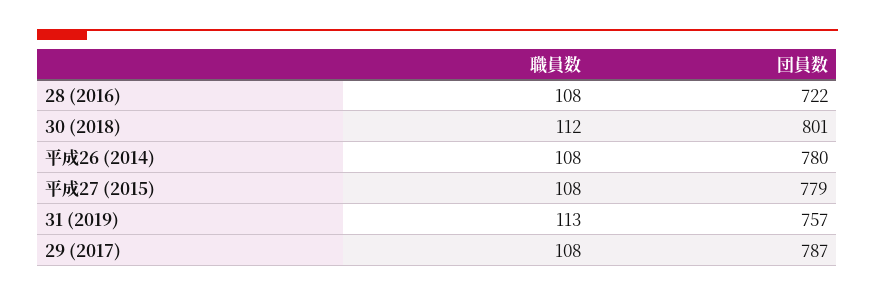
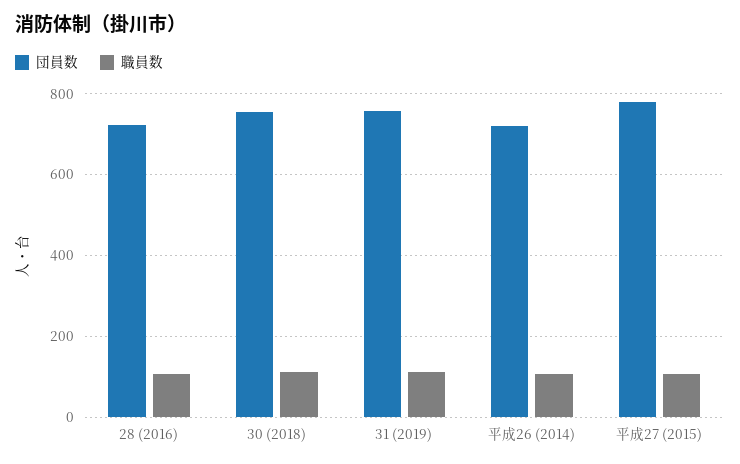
団員数, 30 (2018): 801 -> 760
団員数, 平成26 (2014): 780 -> 720
職員数, 29 (2017): 108 -> none
団員数, 29 (2017): 787 -> none

